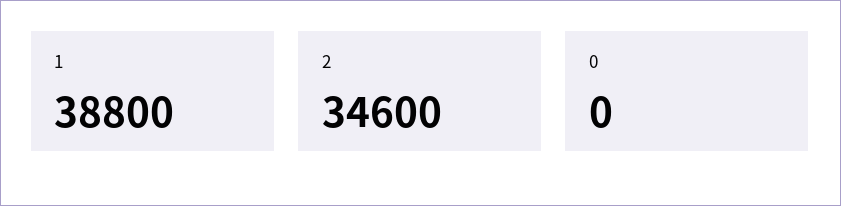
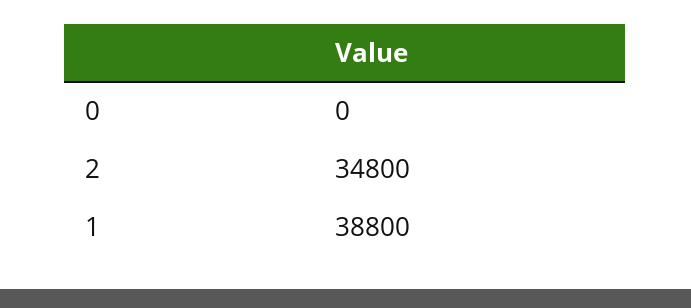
2: 34600 -> 34800

